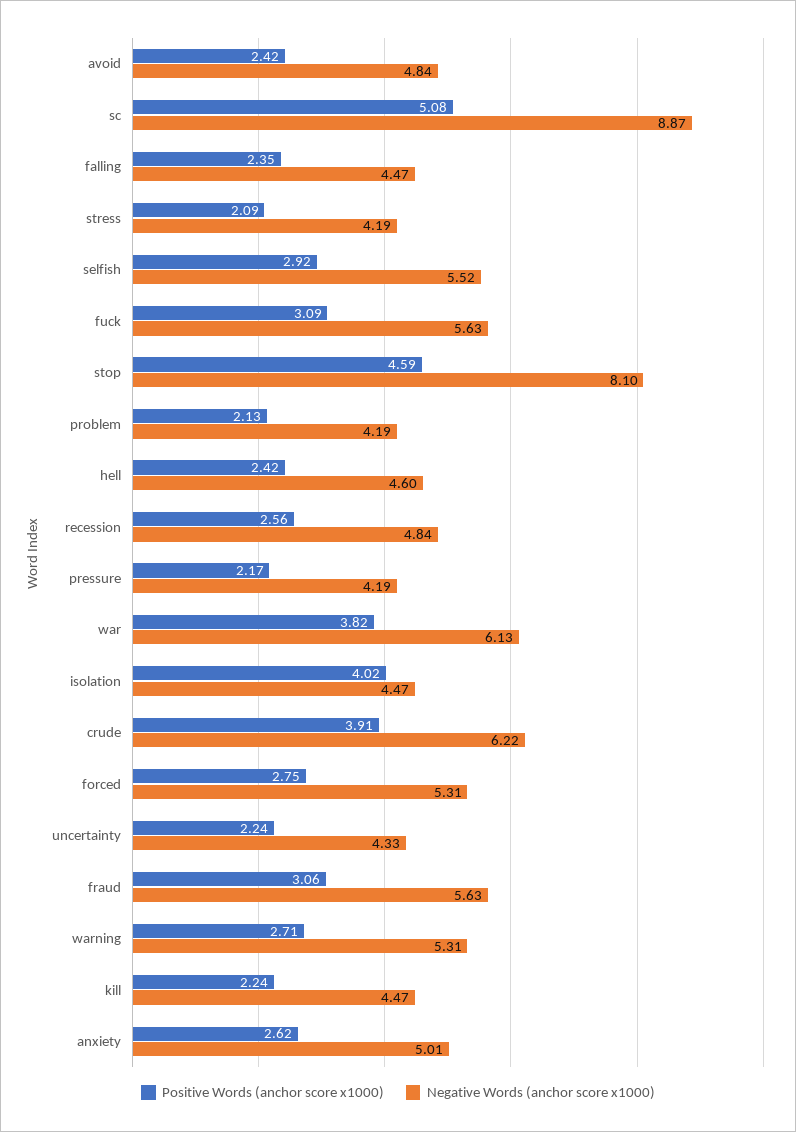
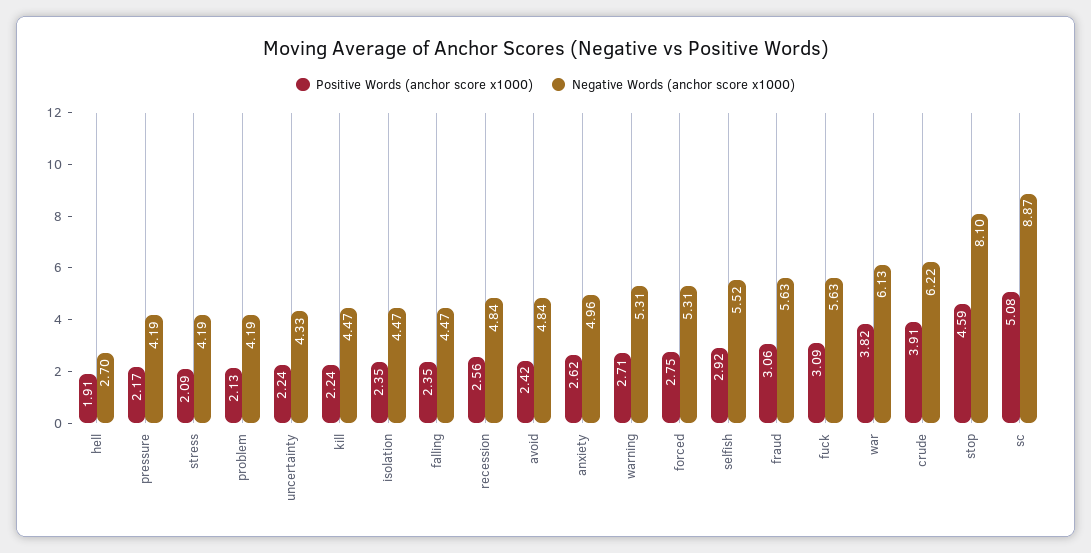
Positive Words (anchor score x1000), hell: 2.42 -> 1.91
Negative Words (anchor score x1000), hell: 4.6 -> 2.7
Positive Words (anchor score x1000), isolation: 4.02 -> 2.35
Negative Words (anchor score x1000), anxiety: 5.01 -> 4.96

